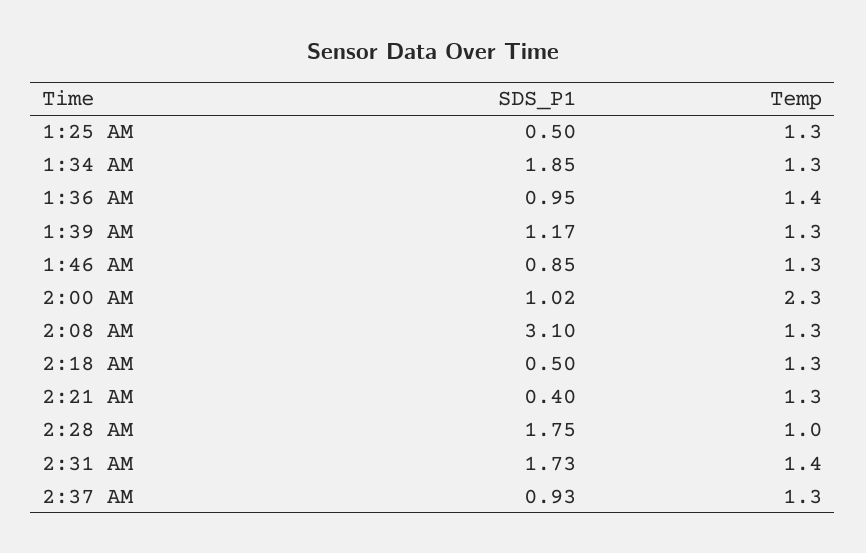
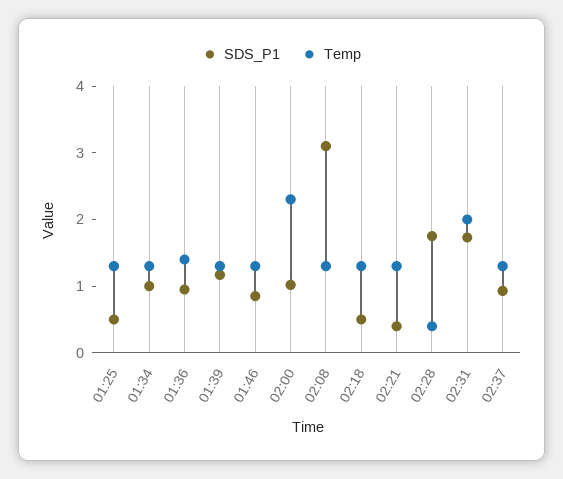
SDS_P1, 1:34 AM: 1.85 -> 1
Temp, 2:28 AM: 1 -> 0.4
Temp, 2:31 AM: 1.4 -> 2

